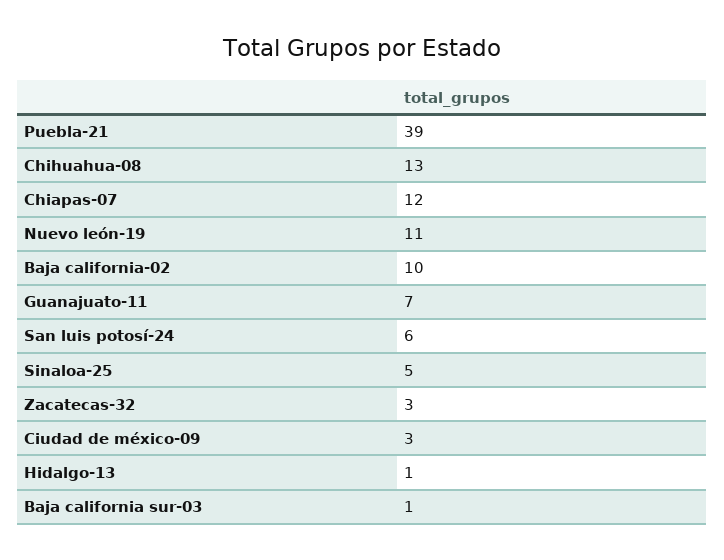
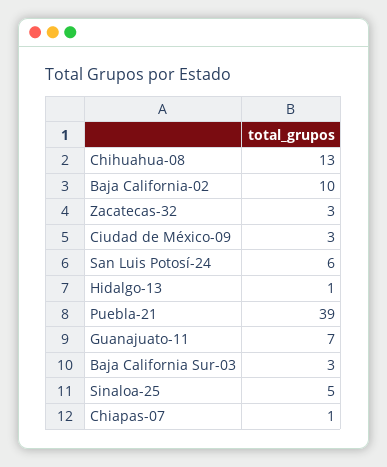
Chiapas-07: 12 -> 1
Nuevo león-19: 11 -> none
Baja california sur-03: 1 -> 3

